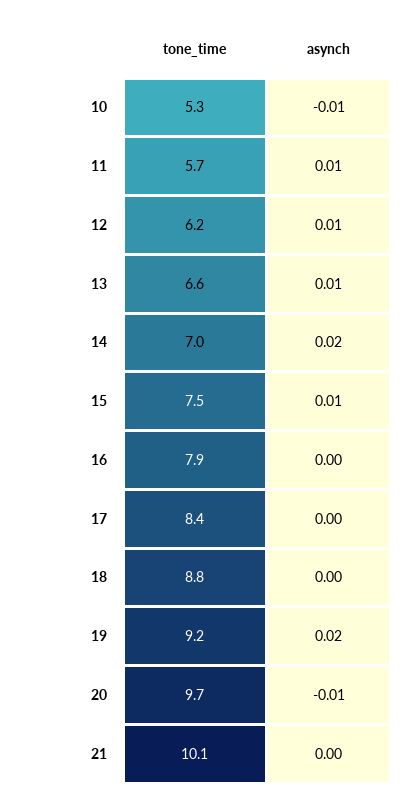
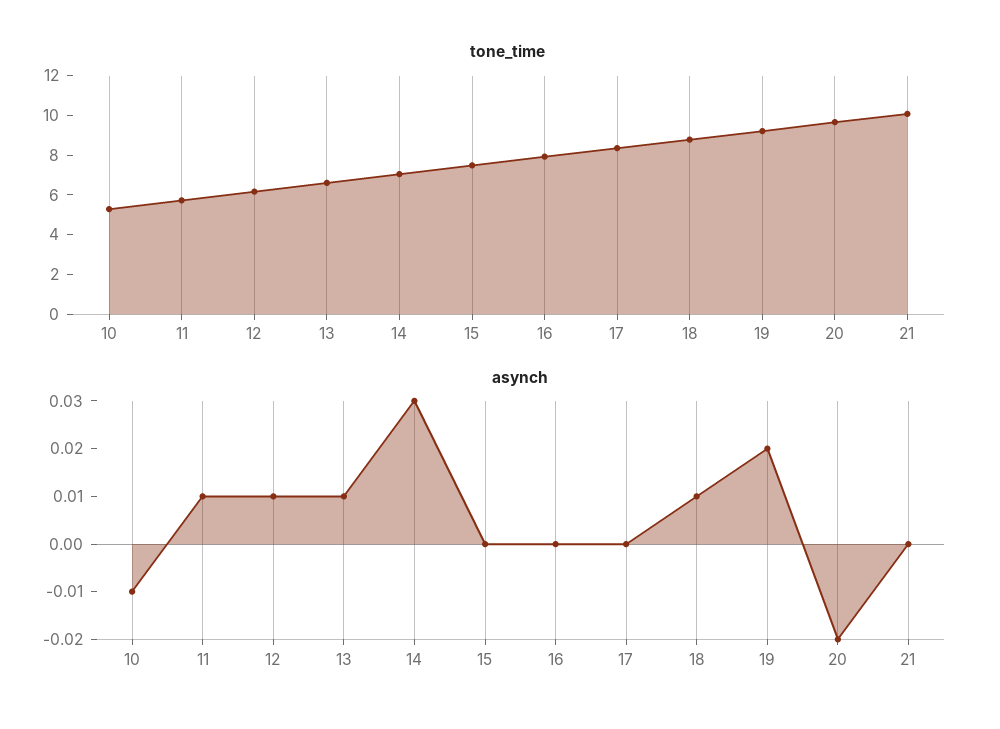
asynch, 14: 0.02 -> 0.03
asynch, 15: 0.01 -> 0
asynch, 18: 0 -> 0.01
asynch, 20: -0.01 -> -0.02

